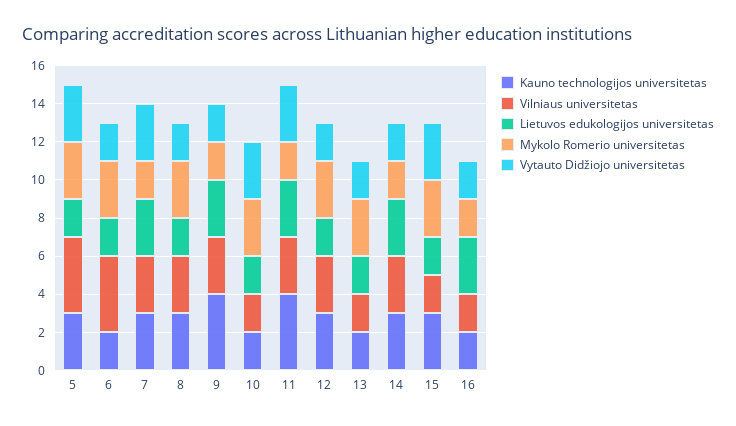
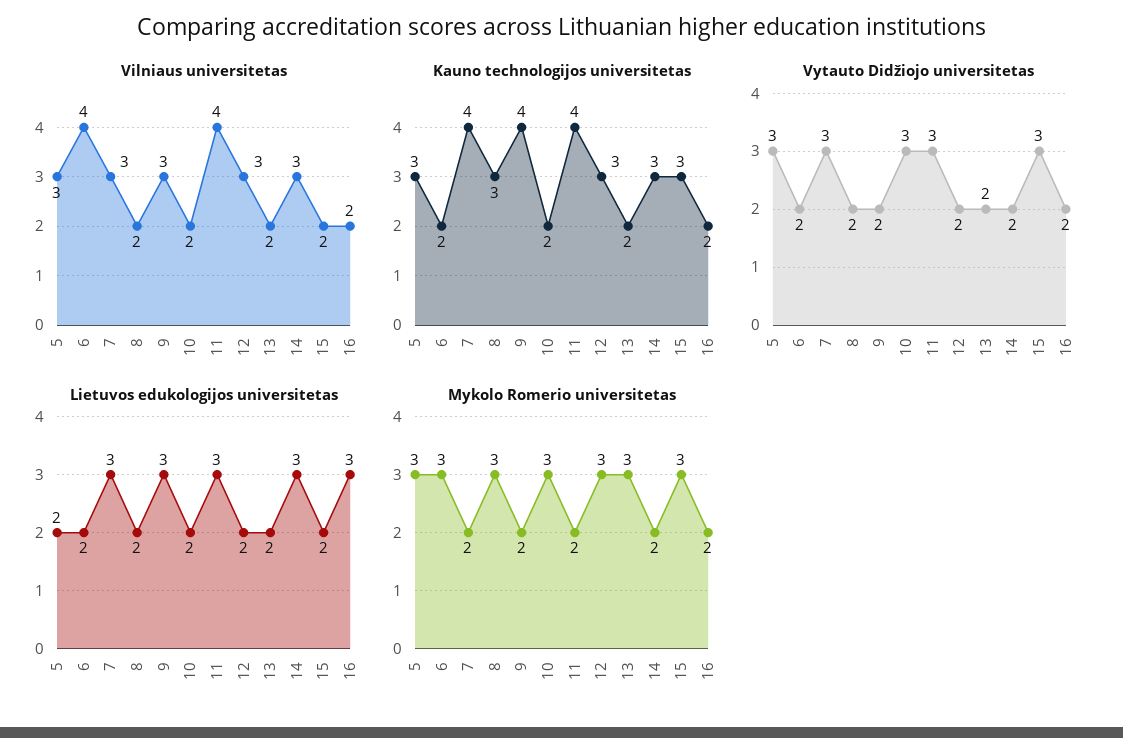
Vilniaus universitetas, 5: 4 -> 3
Kauno technologijos universitetas, 7: 3 -> 4
Vilniaus universitetas, 8: 3 -> 2
Vilniaus universitetas, 11: 3 -> 4

